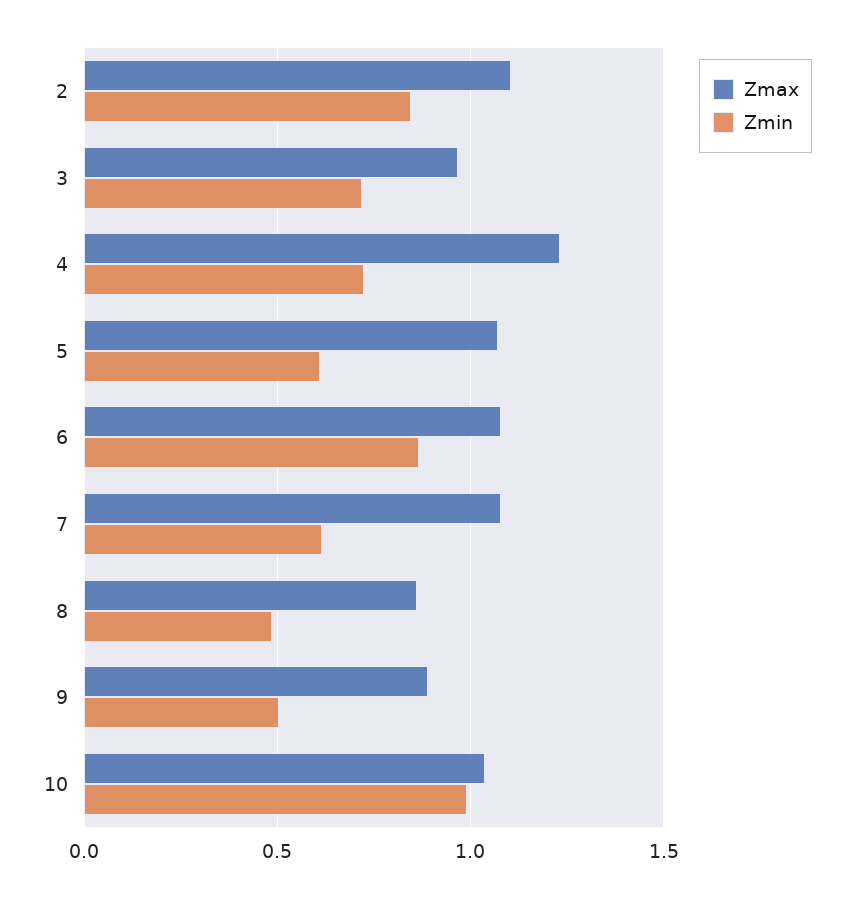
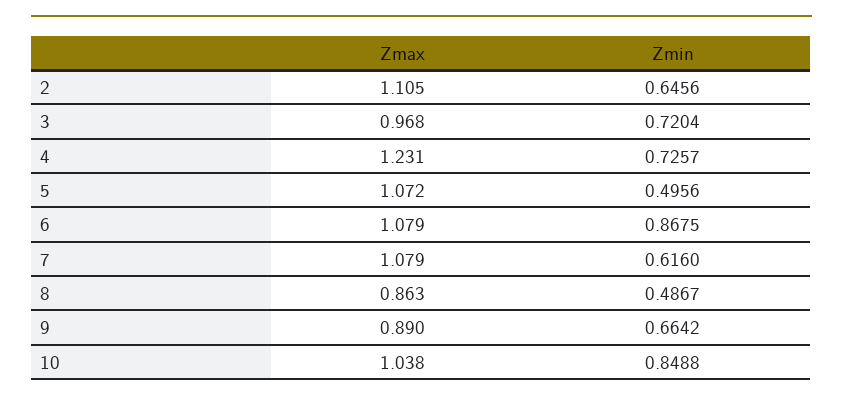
Zmin, 2: 0.85 -> 0.6456
Zmin, 5: 0.6 -> 0.4956
Zmin, 9: 0.5 -> 0.6642
Zmin, 10: 1 -> 0.8488

